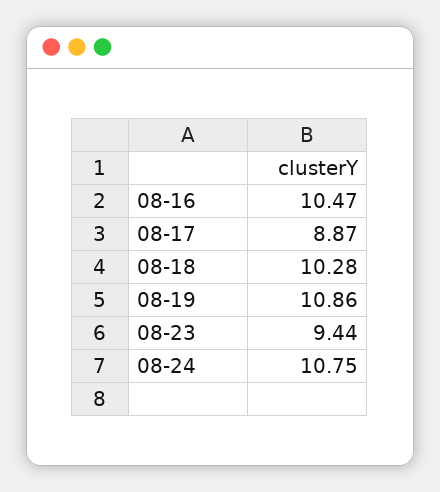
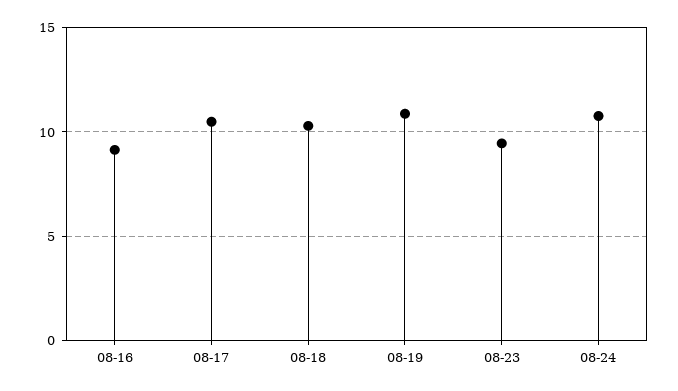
08-16: 10.47 -> 9
08-17: 8.87 -> 10.5

